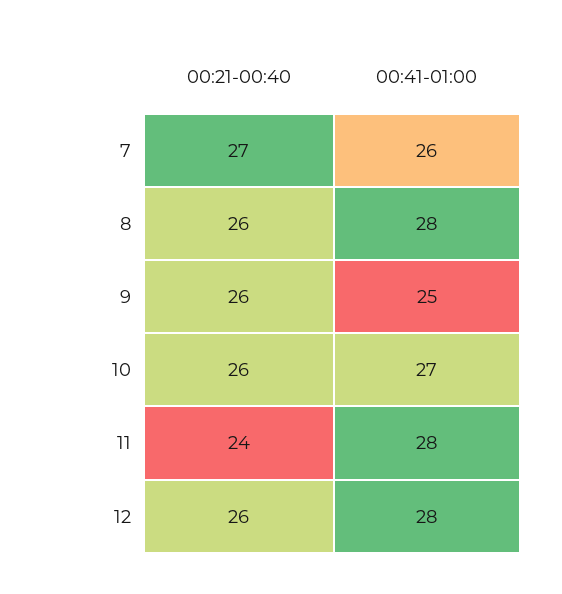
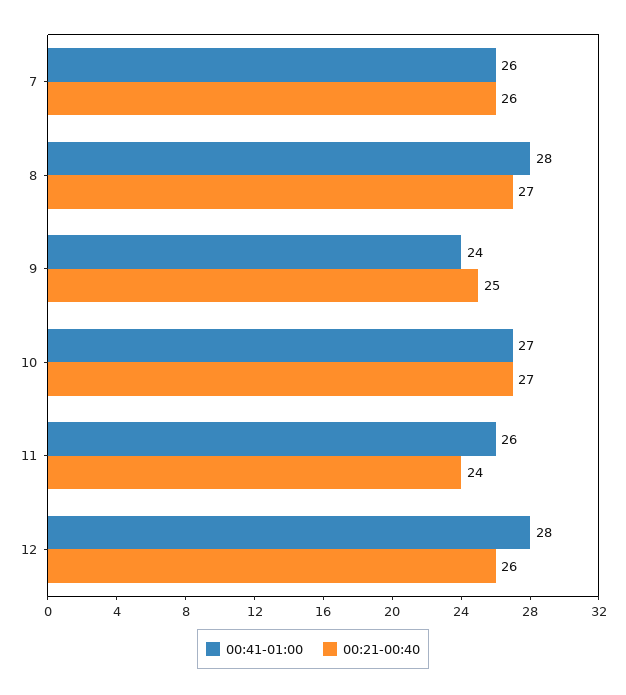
00:21-00:40, 7: 27 -> 26
00:21-00:40, 8: 26 -> 27
00:21-00:40, 9: 26 -> 25
00:41-01:00, 9: 25 -> 24
00:21-00:40, 10: 26 -> 27
00:41-01:00, 11: 28 -> 26

